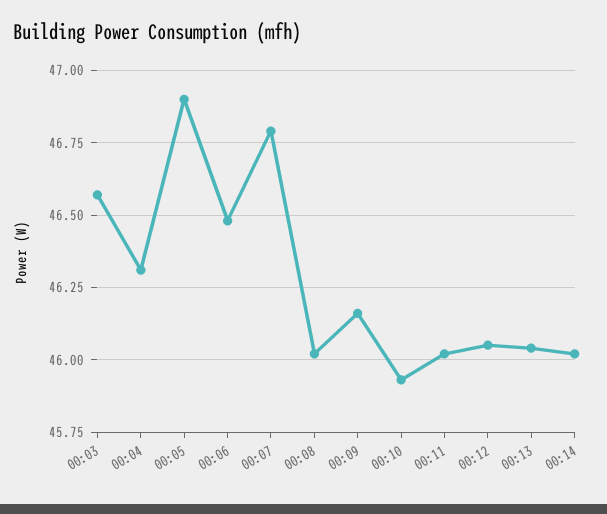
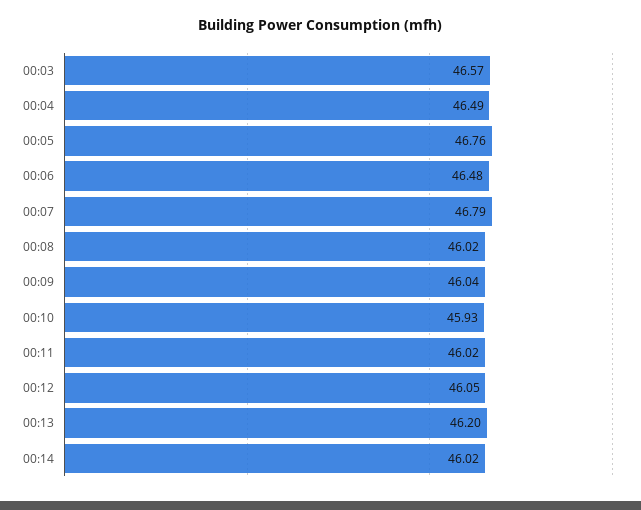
00:04: 46.3 -> 46.49
00:05: 46.9 -> 46.76
00:09: 46.15 -> 46.04
00:13: 46.05 -> 46.2

